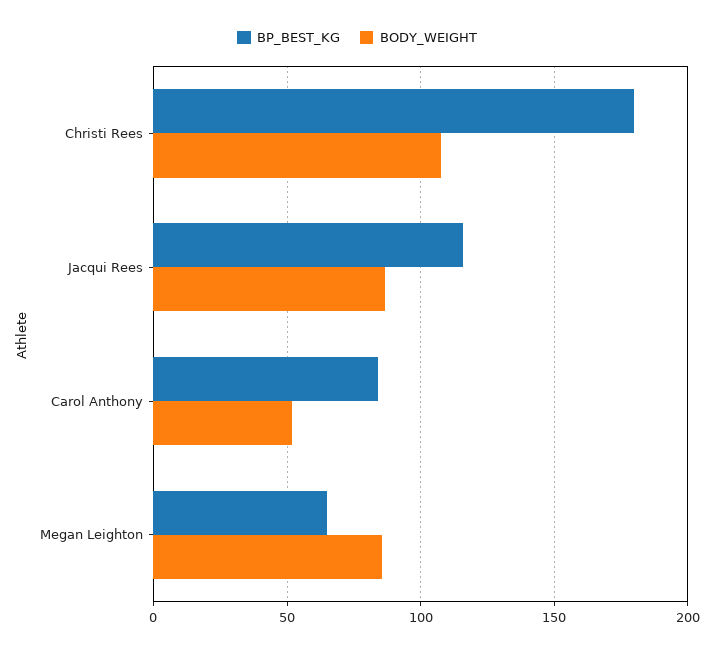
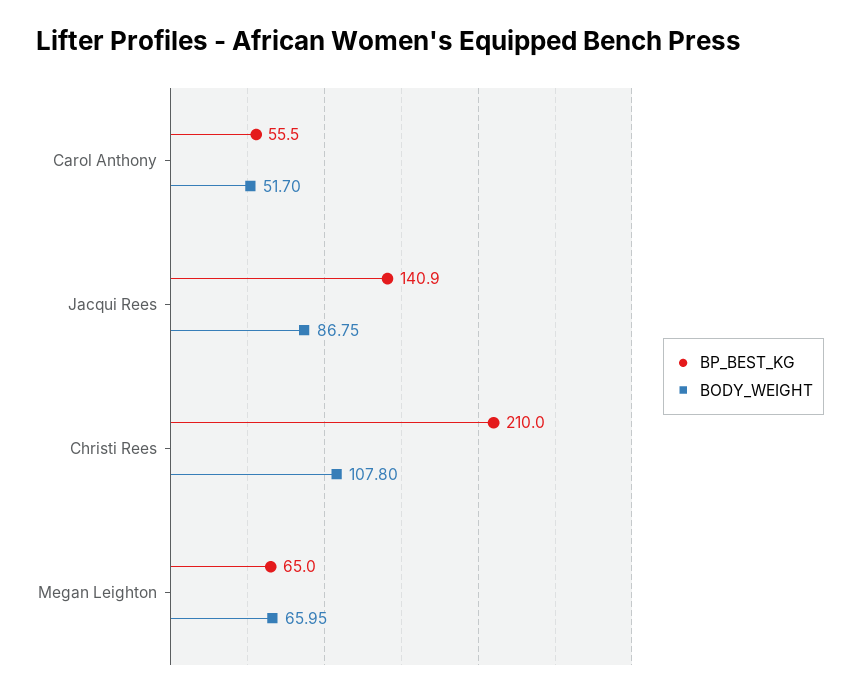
BP_BEST_KG, Christi Rees: 180 -> 210
BP_BEST_KG, Jacqui Rees: 115 -> 140.9
BP_BEST_KG, Carol Anthony: 85 -> 55.5
BODY_WEIGHT, Megan Leighton: 85 -> 65.95

